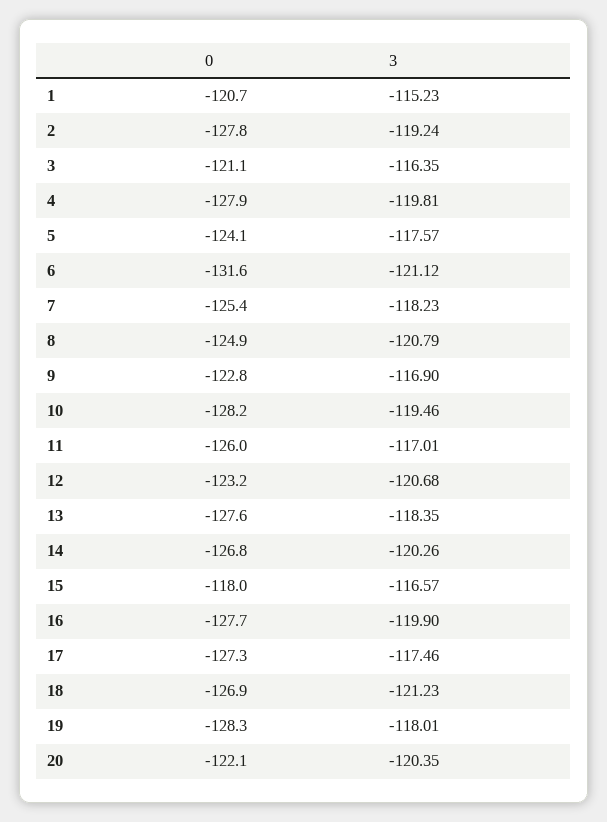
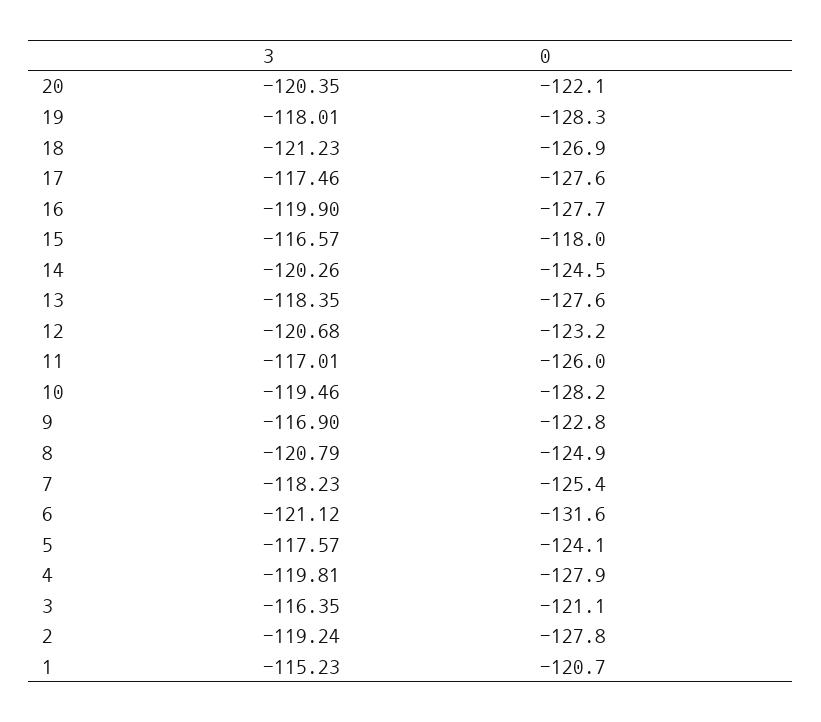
0, 14: -126.8 -> -124.5
0, 17: -127.3 -> -127.6

